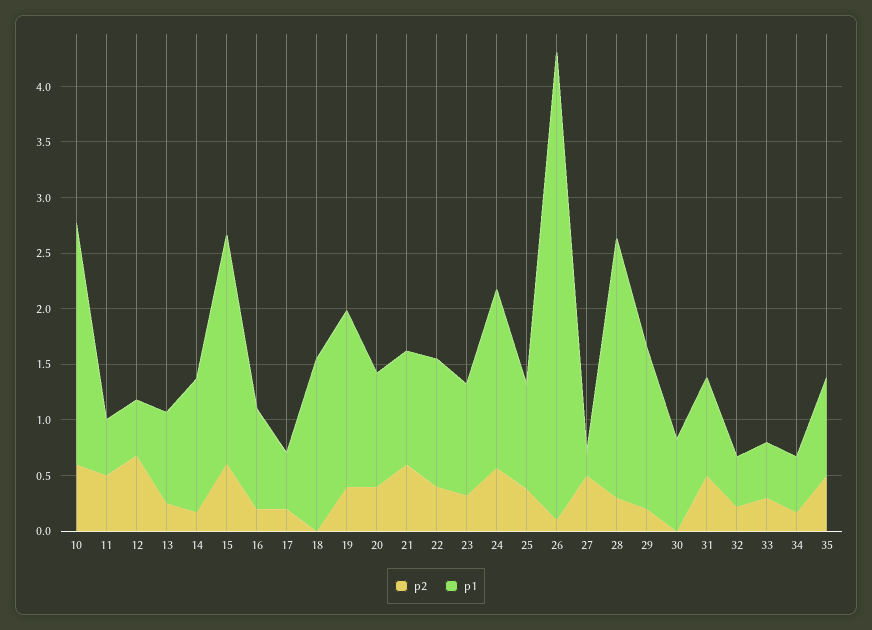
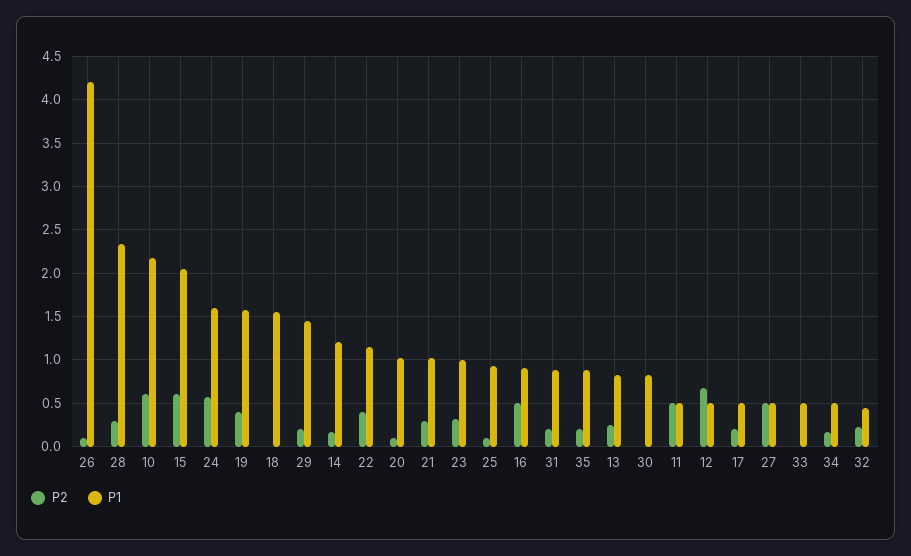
p2, 16: 0.2 -> 0.5
p2, 20: 0.4 -> 0.1
p2, 21: 0.6 -> 0.3
p2, 25: 0.4 -> 0.1
p1, 27: 0.2 -> 0.5
p2, 31: 0.5 -> 0.2
p2, 33: 0.3 -> 0
p2, 35: 0.5 -> 0.2

